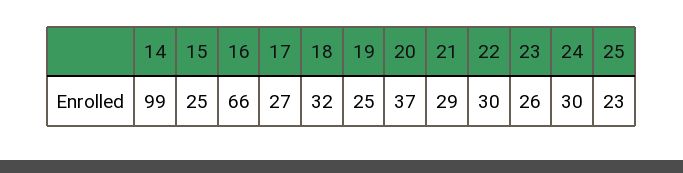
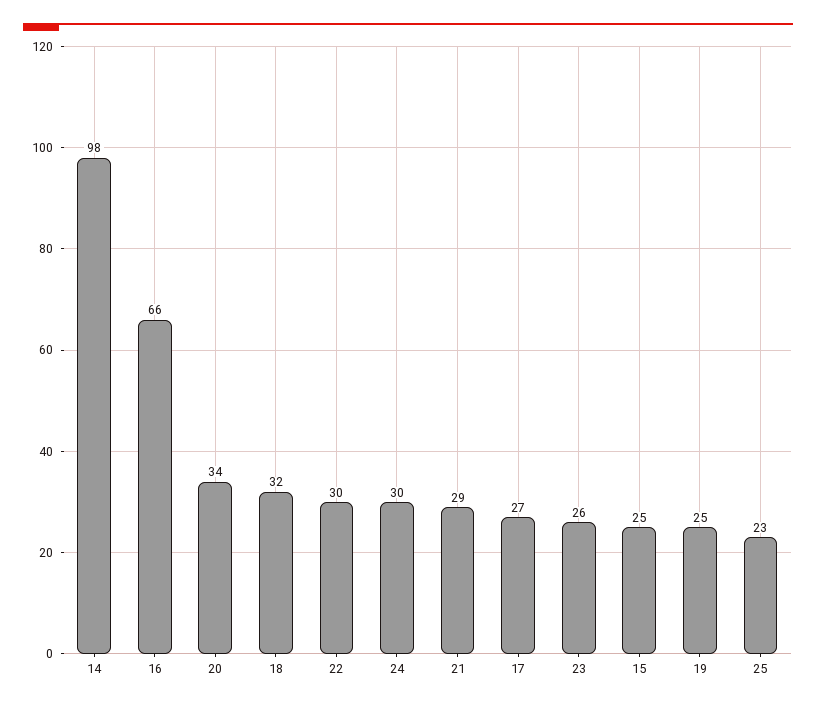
14: 99 -> 98
20: 37 -> 34

